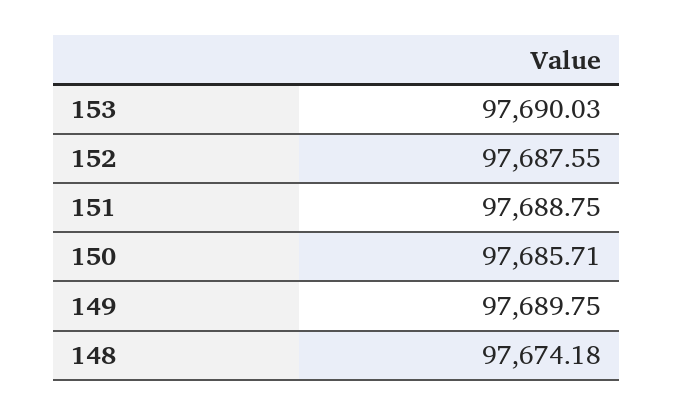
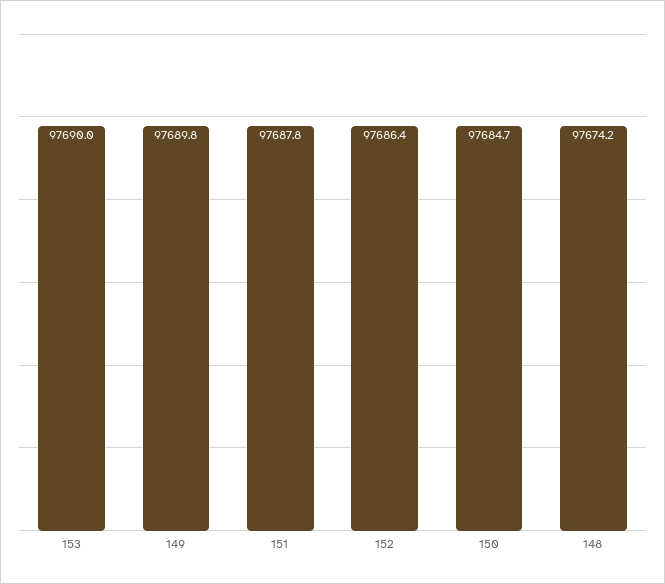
152: 97687.55 -> 97686.4
151: 97688.75 -> 97687.8
150: 97685.71 -> 97684.7

